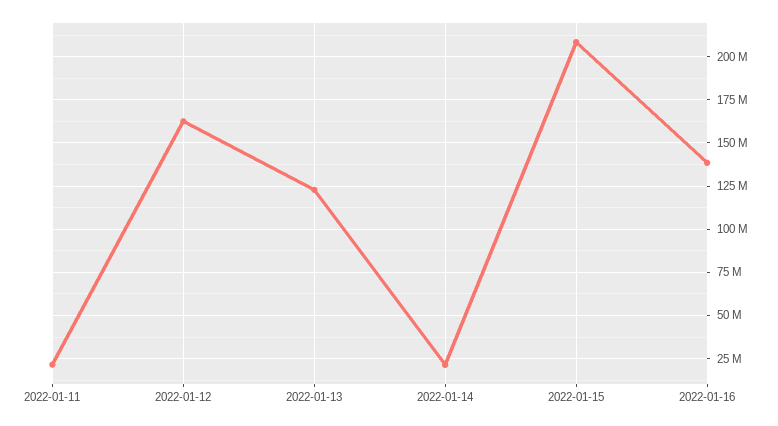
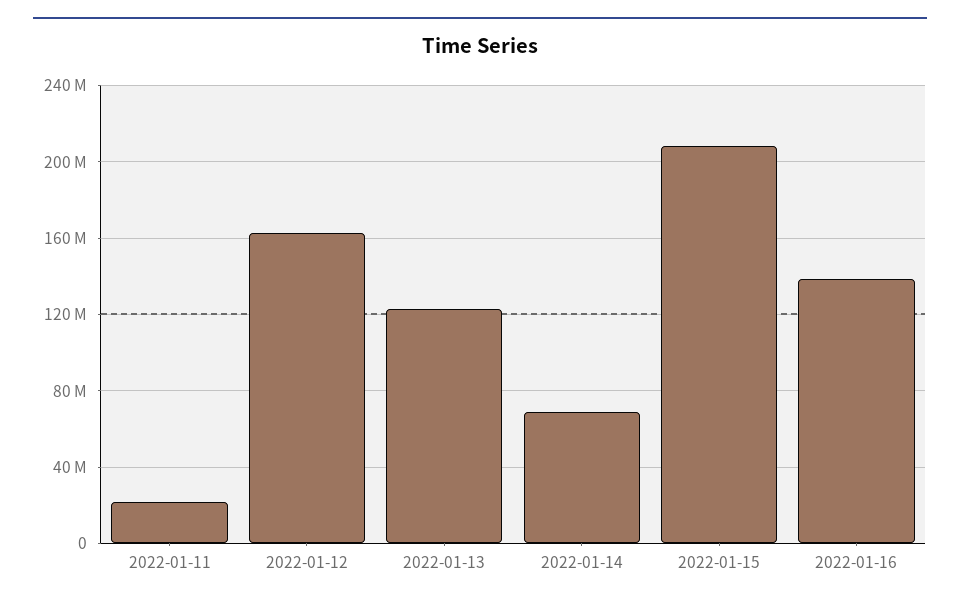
2022-01-14: 20000000 -> 70000000

